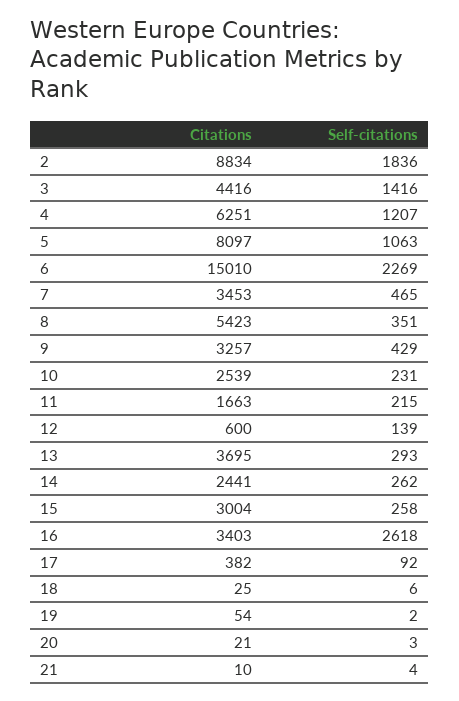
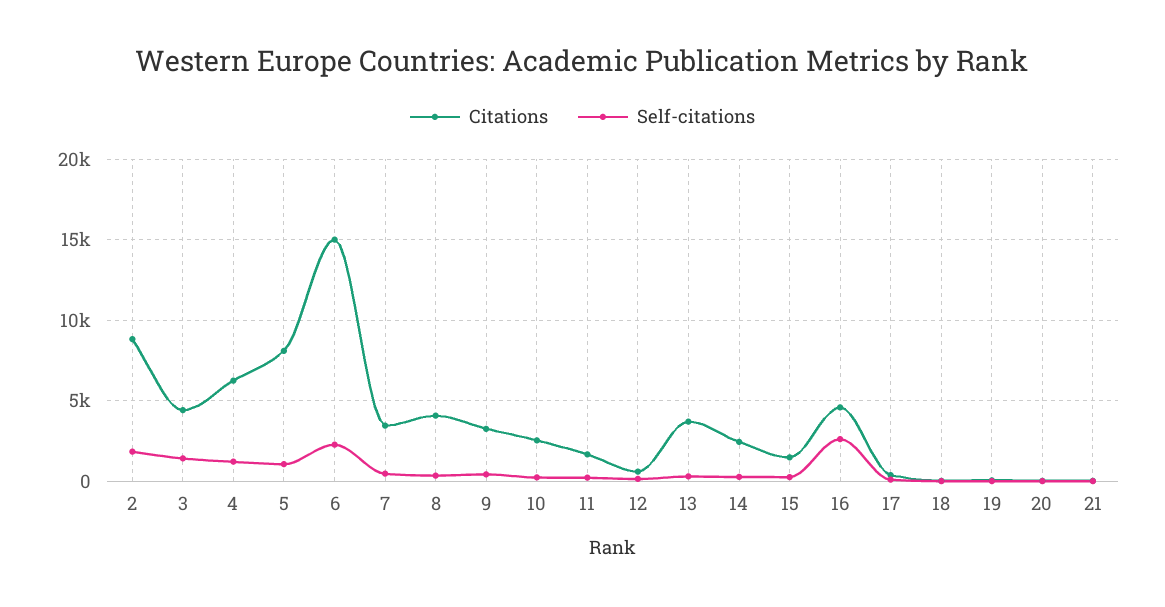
Citations, 8: 5423 -> 4000
Citations, 15: 3004 -> 1500
Citations, 16: 3403 -> 4500

